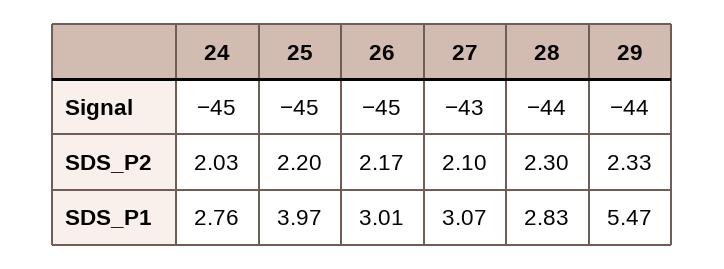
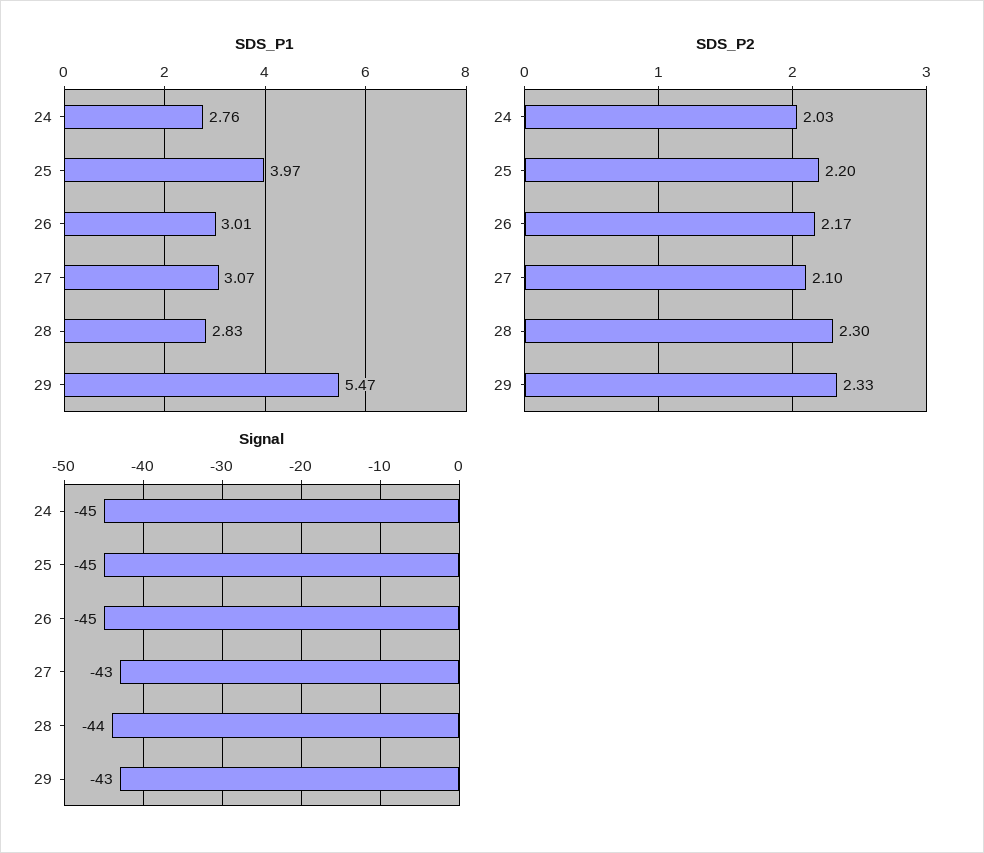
Signal, 29: -44 -> -43

